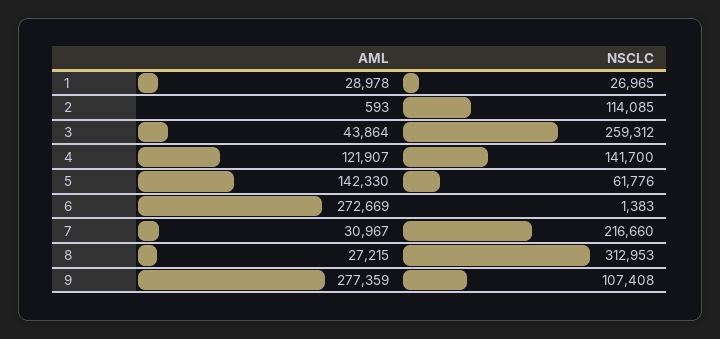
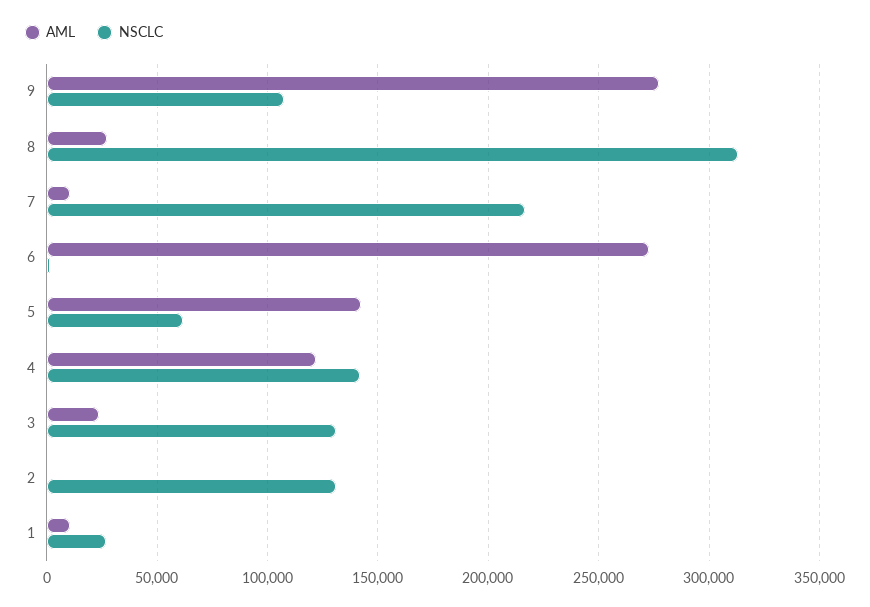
AML, 1: 28978 -> 10000
NSCLC, 2: 114085 -> 130000
AML, 3: 43864 -> 25000
NSCLC, 3: 259312 -> 130000
AML, 7: 30967 -> 10000

